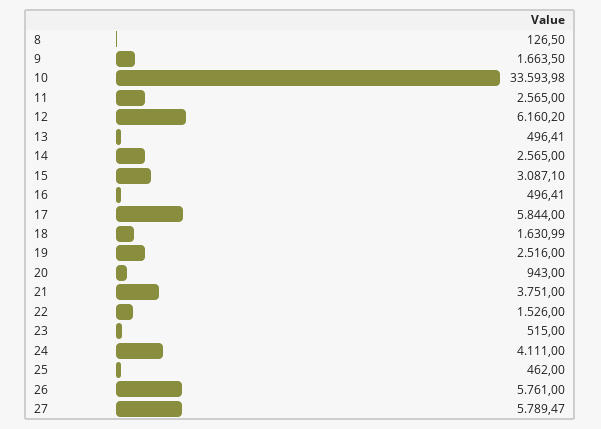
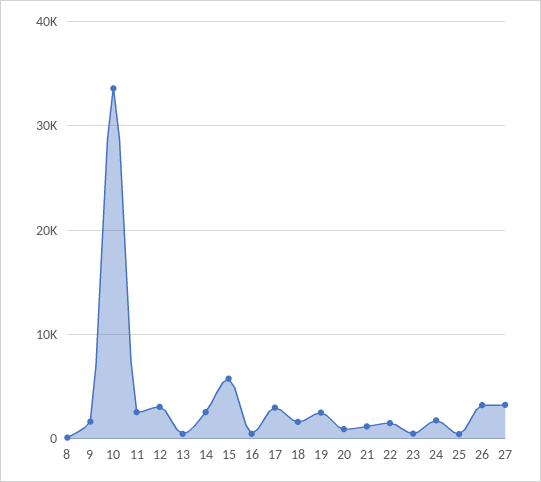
12: 6160.2 -> 3000
15: 3087.1 -> 6000
17: 5844 -> 3000
21: 3751 -> 1000
24: 4111 -> 2000
26: 5761 -> 3000
27: 5789.47 -> 3000

